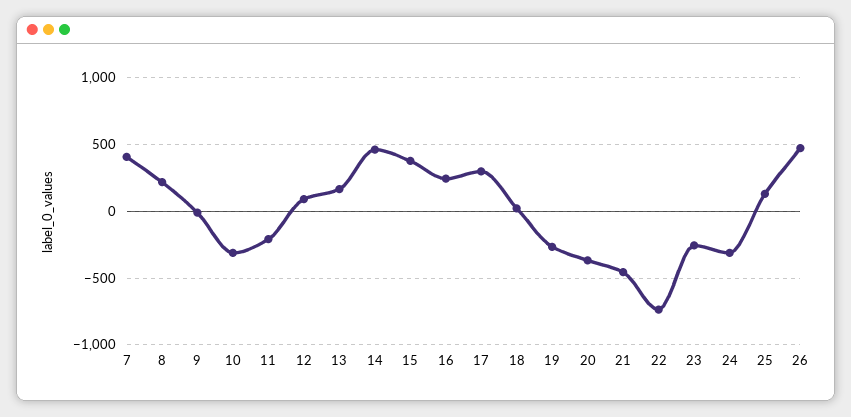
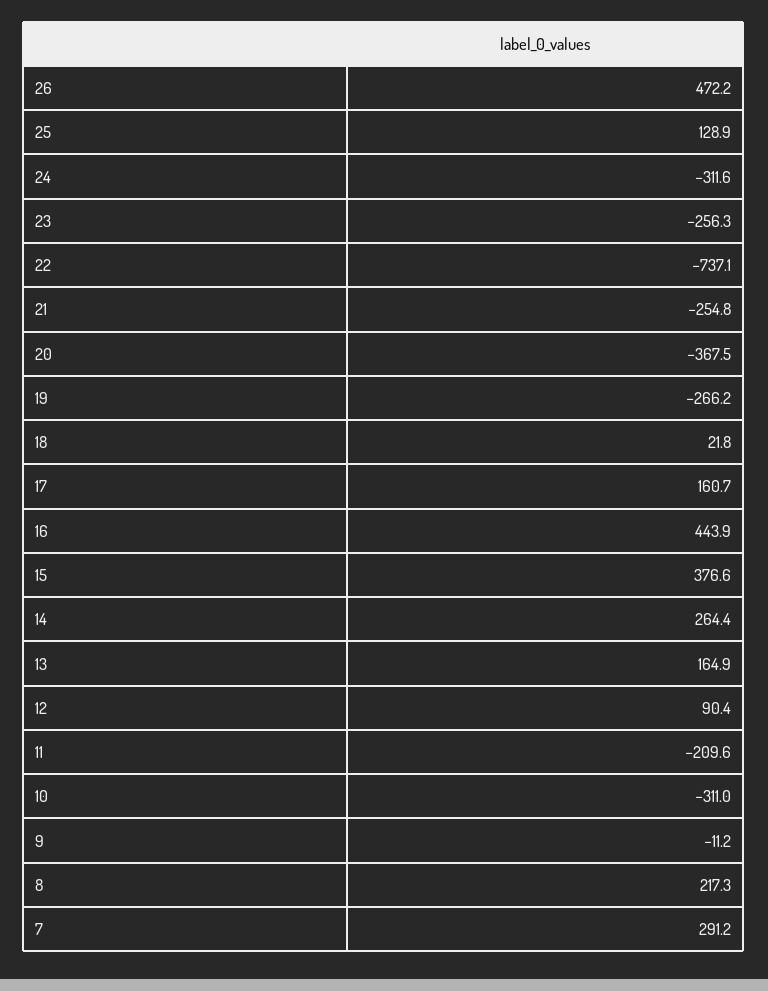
7: 400 -> 291.2
14: 450 -> 264.4
16: 250 -> 443.9
17: 300 -> 160.7
21: -450 -> -254.8

